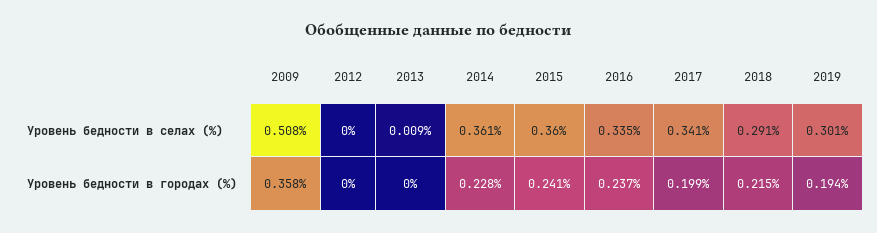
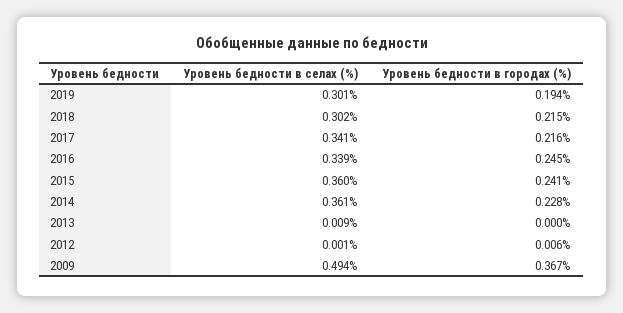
2009, Уровень бедности в селах (%): 0.508 -> 0.494
2012, Уровень бедности в селах (%): 0 -> 0.001
2016, Уровень бедности в селах (%): 0.335 -> 0.339
2018, Уровень бедности в селах (%): 0.291 -> 0.302
2009, Уровень бедности в городах (%): 0.358 -> 0.367
2012, Уровень бедности в городах (%): 0 -> 0.006
2016, Уровень бедности в городах (%): 0.237 -> 0.245
2017, Уровень бедности в городах (%): 0.199 -> 0.216

